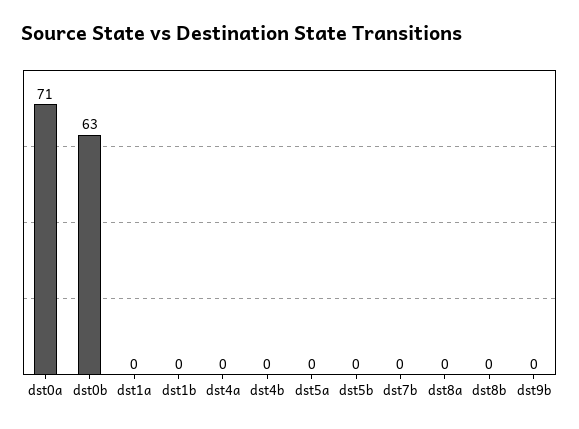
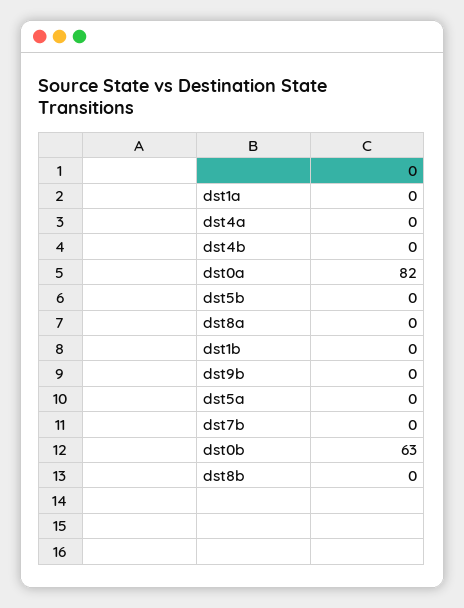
dst0a: 71 -> 82

